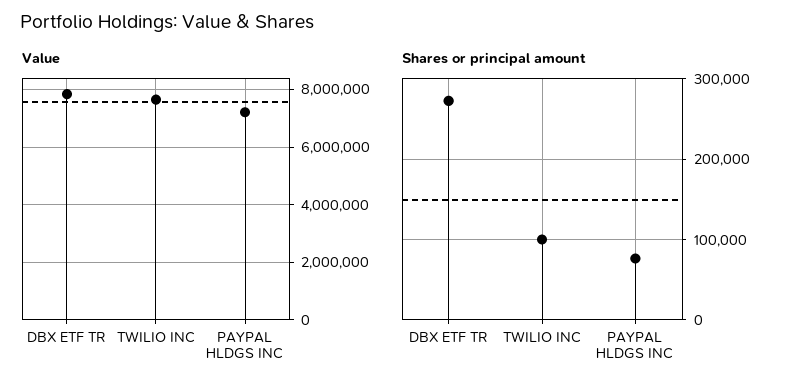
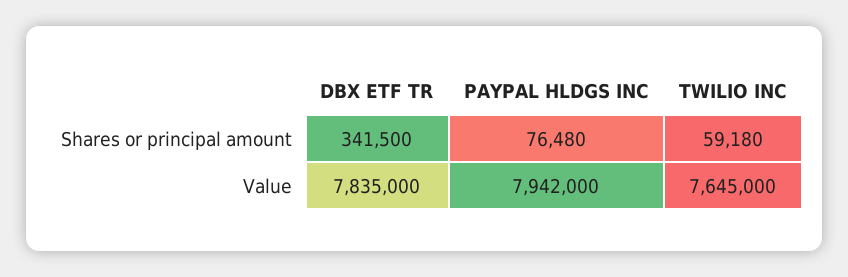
Value, PAYPAL HLDGS INC: 7250000 -> 7942000
Shares or principal amount, DBX ETF TR: 270000 -> 341500
Shares or principal amount, TWILIO INC: 100000 -> 59180

